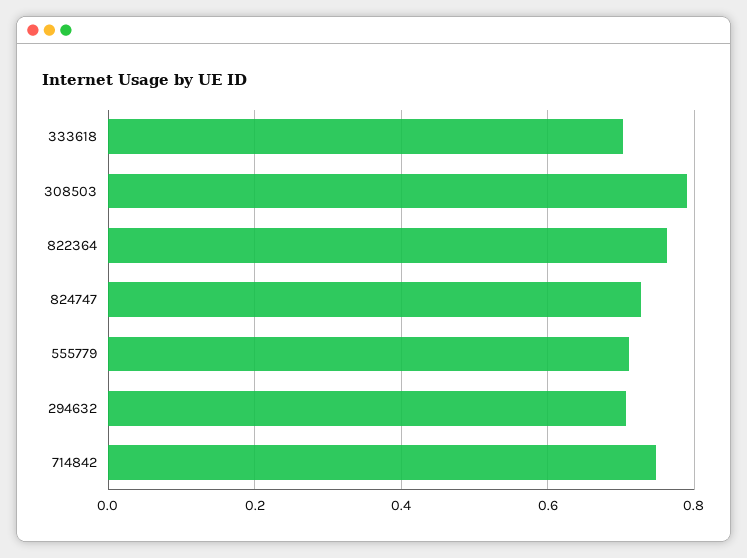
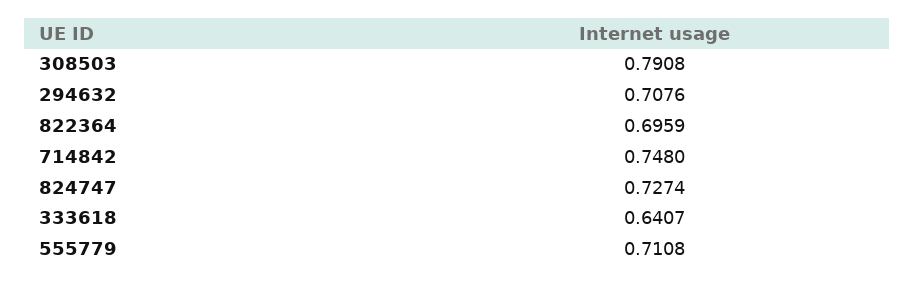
333618: 0.7 -> 0.6407
822364: 0.76 -> 0.6959

